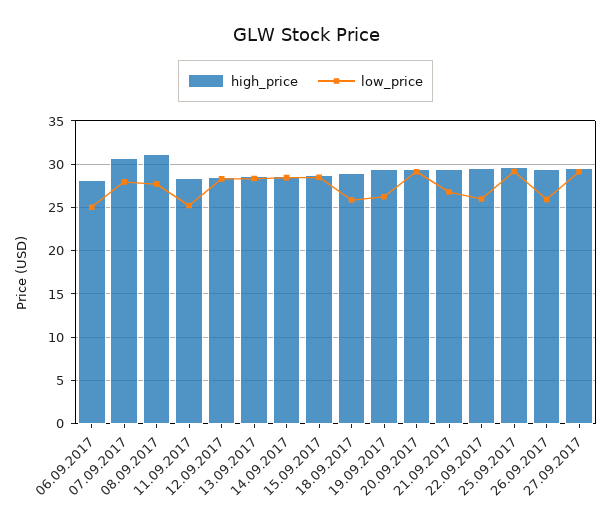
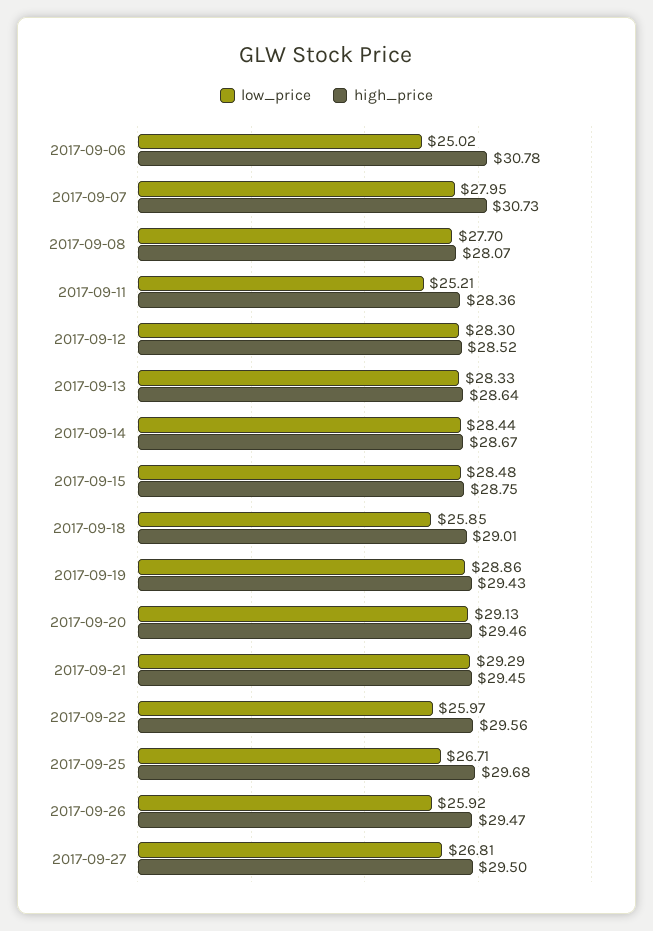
high_price, 06.09.2017: 28 -> 30.78
high_price, 08.09.2017: 31 -> 28.07
low_price, 19.09.2017: 26 -> 28.86
low_price, 21.09.2017: 27 -> 29.29
low_price, 25.09.2017: 29 -> 26.71
low_price, 27.09.2017: 29 -> 26.81

